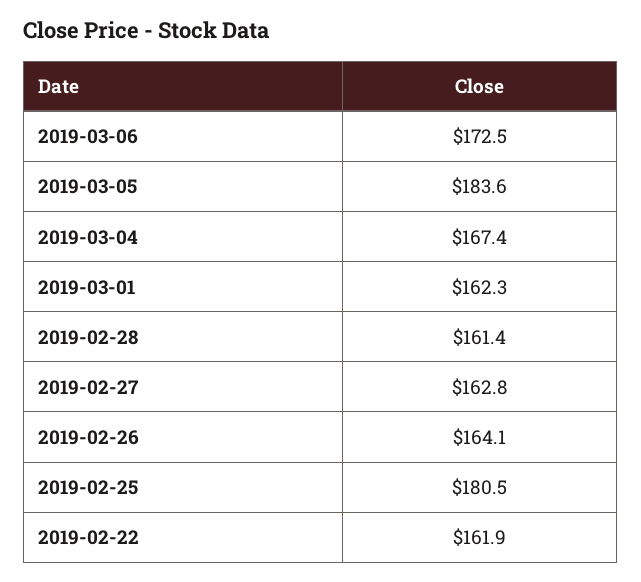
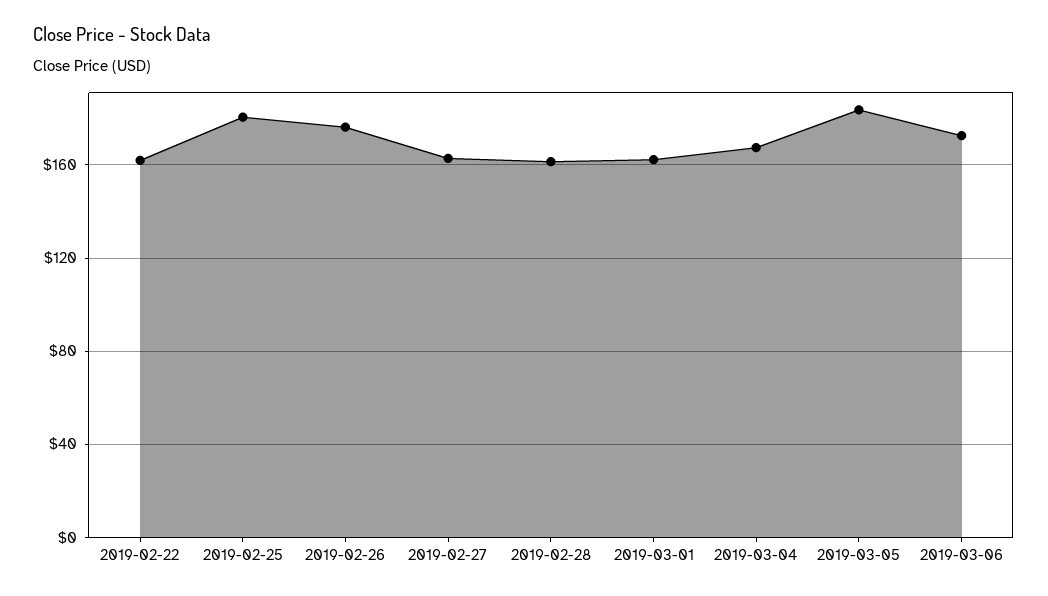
2019-02-26: 164.1 -> 175

